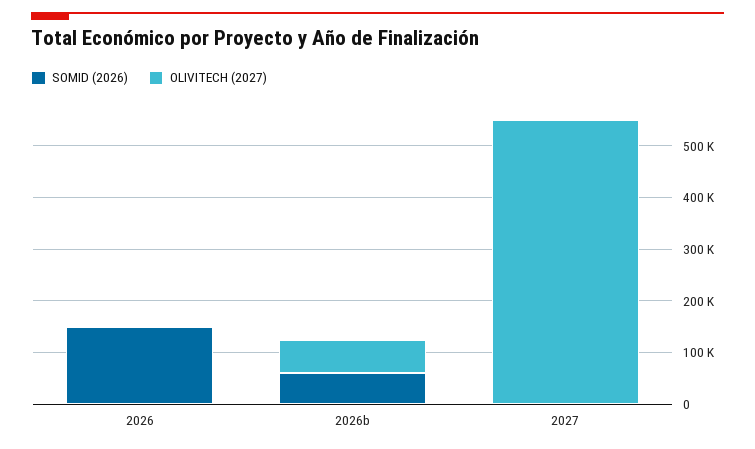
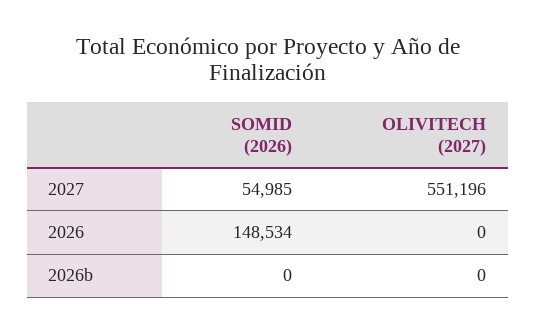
SOMID (2026), 2026b: 60000 -> 0
OLIVITECH (2027), 2026b: 60000 -> 0
SOMID (2026), 2027: 0 -> 54985

